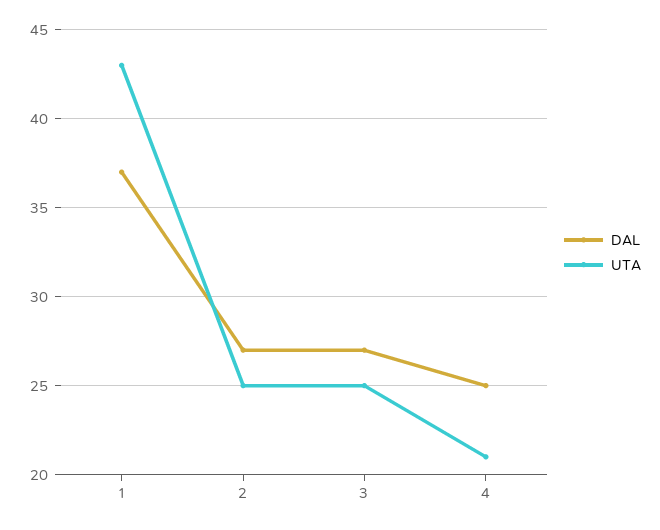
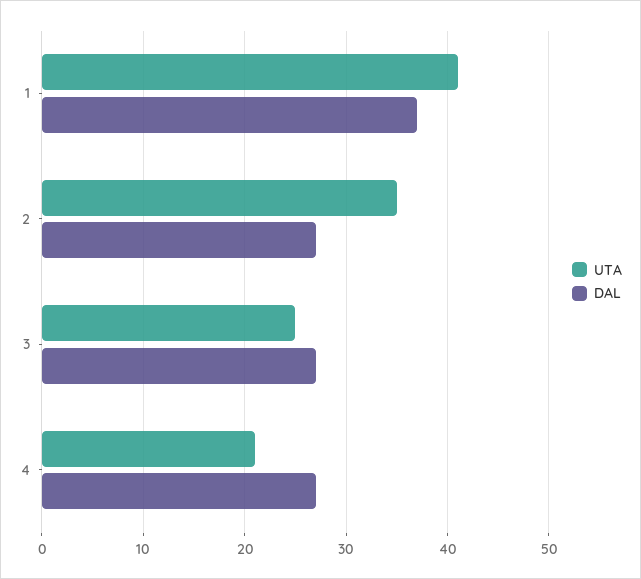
UTA, 1: 43 -> 41
UTA, 2: 25 -> 35
DAL, 4: 25 -> 27

